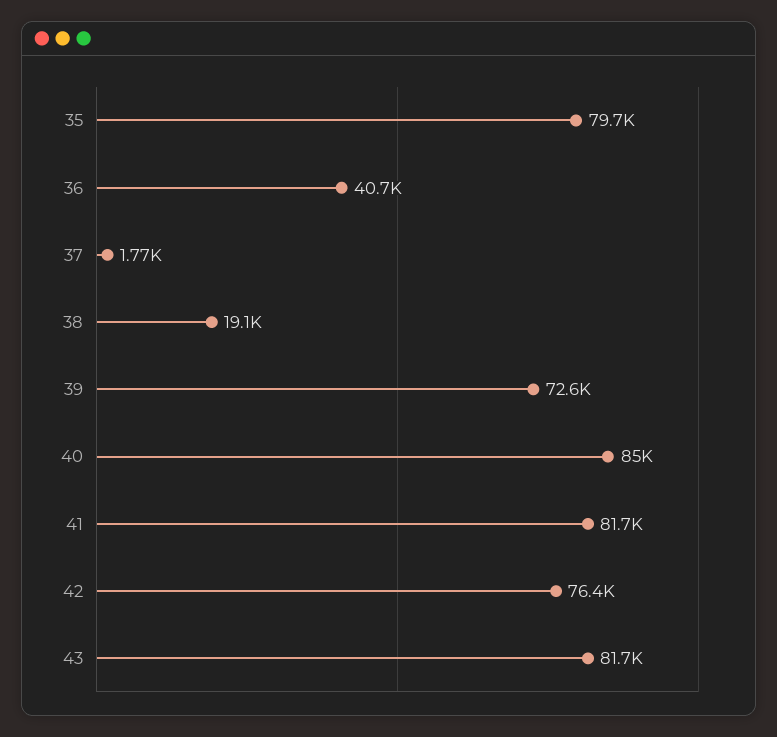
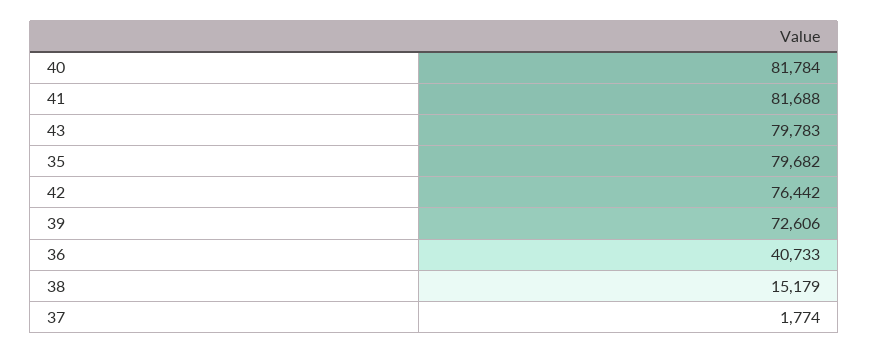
38: 19100 -> 15179
40: 85000 -> 81784
43: 81700 -> 79783

